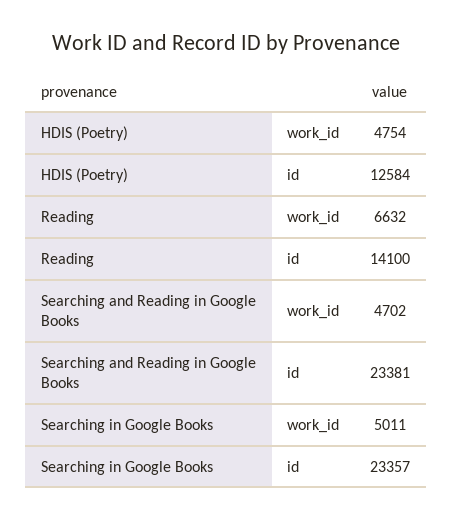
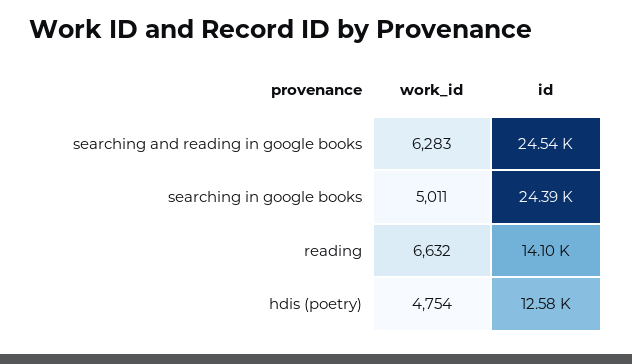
Searching and Reading in Google Books, work_id: 4702 -> 6283
Searching and Reading in Google Books, id: 23381 -> 24540
Searching in Google Books, id: 23357 -> 24390

